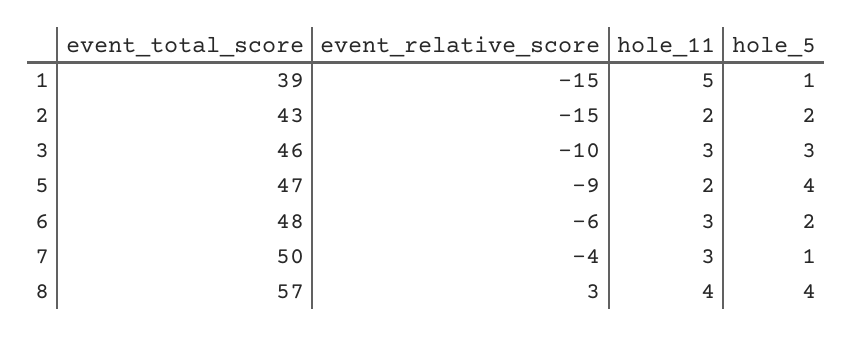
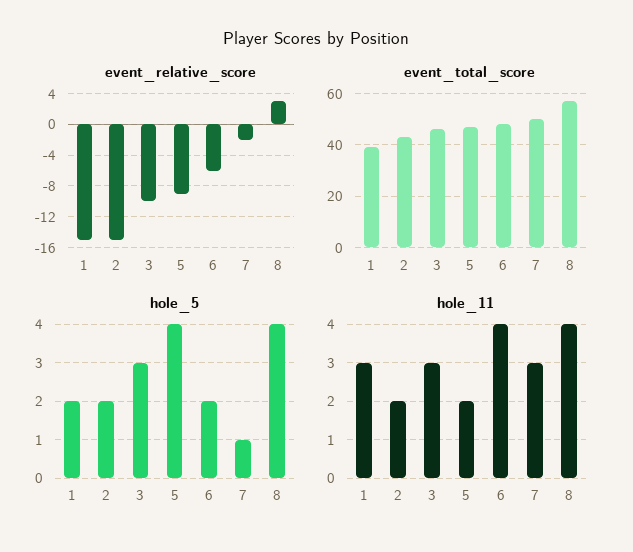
hole_11, 1: 5 -> 3
hole_5, 1: 1 -> 2
hole_11, 6: 3 -> 4
event_relative_score, 7: -4 -> -2

